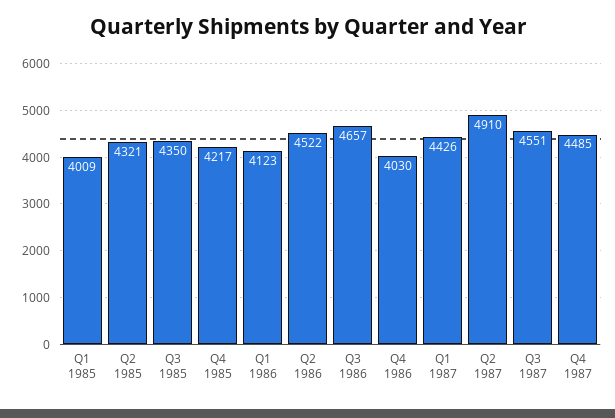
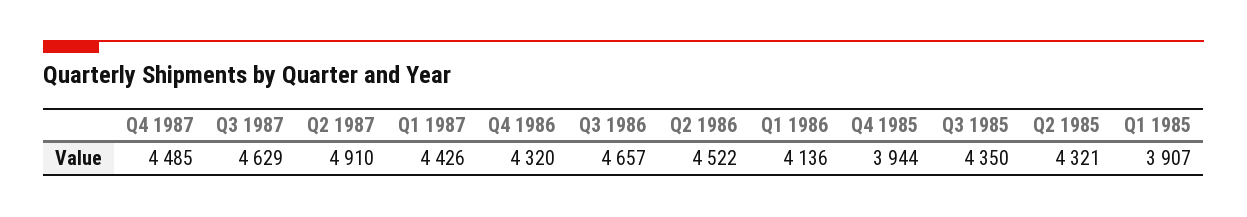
Q1 1985: 4009 -> 3907
Q4 1985: 4217 -> 3944
Q1 1986: 4123 -> 4136
Q4 1986: 4030 -> 4320
Q3 1987: 4551 -> 4629

